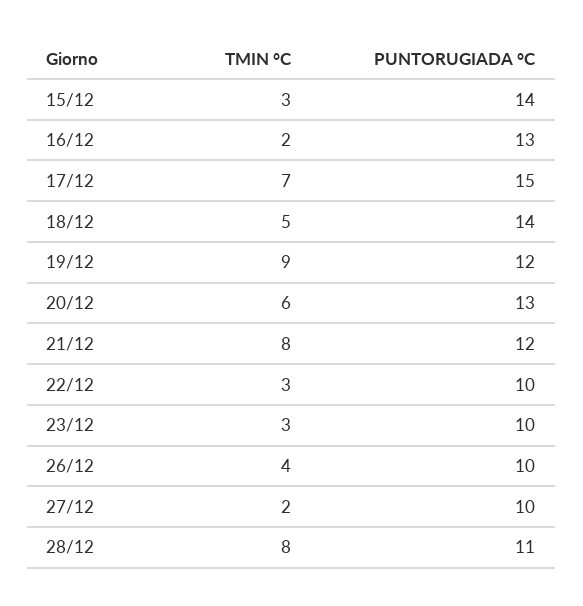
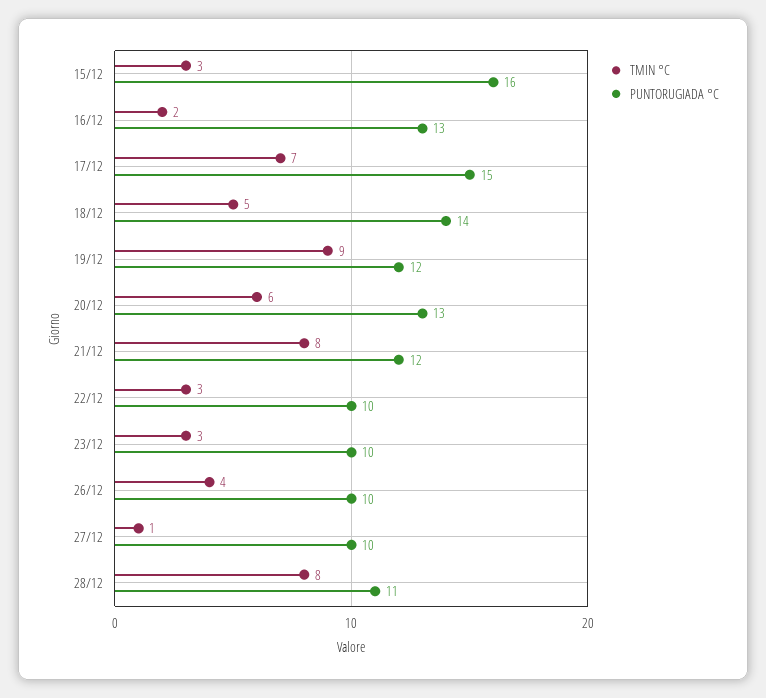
PUNTORUGIADA °C, 15/12: 14 -> 16
TMIN °C, 27/12: 2 -> 1

